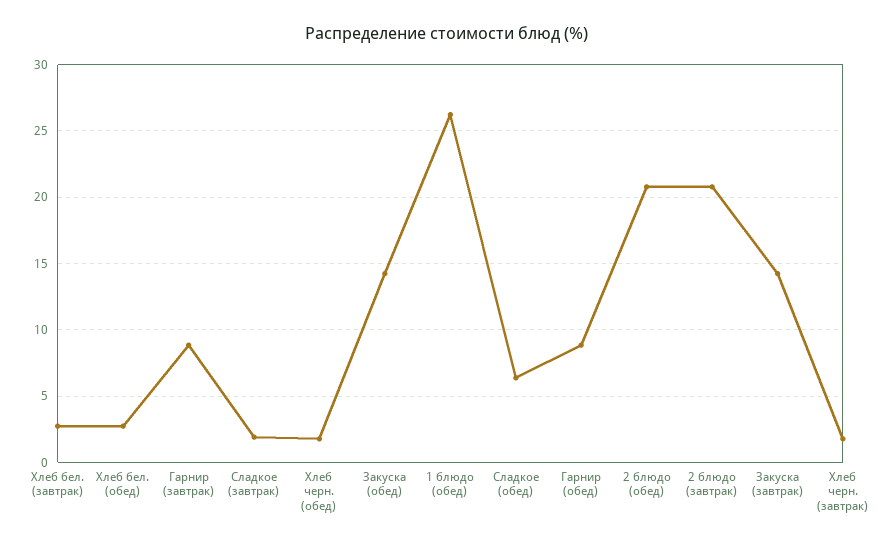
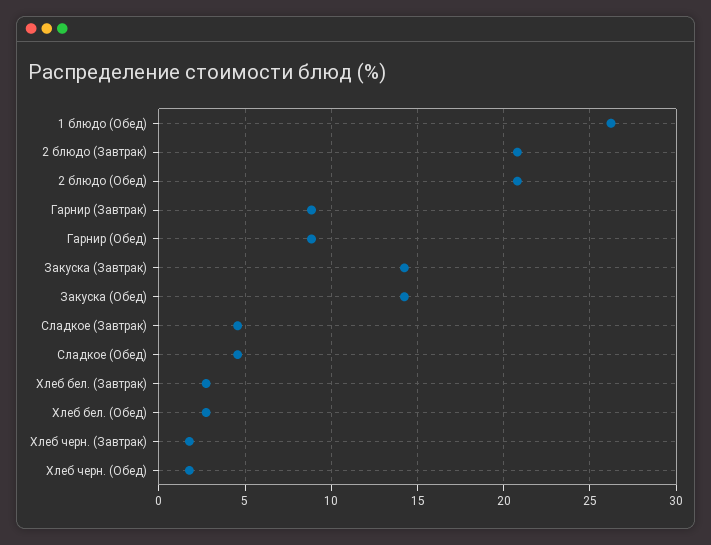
Сладкое (завтрак): 2 -> 4.5
Сладкое (обед): 6.5 -> 4.5

